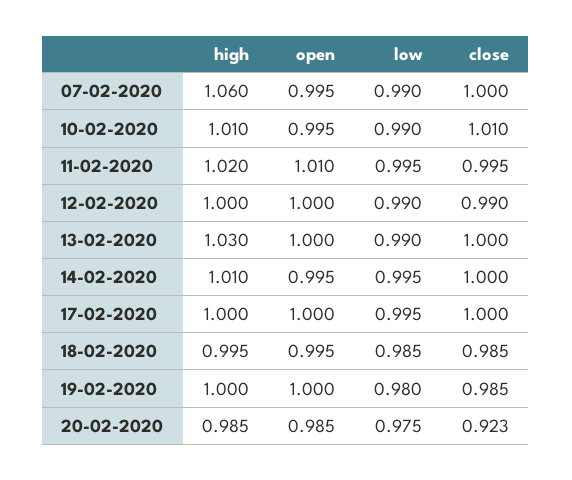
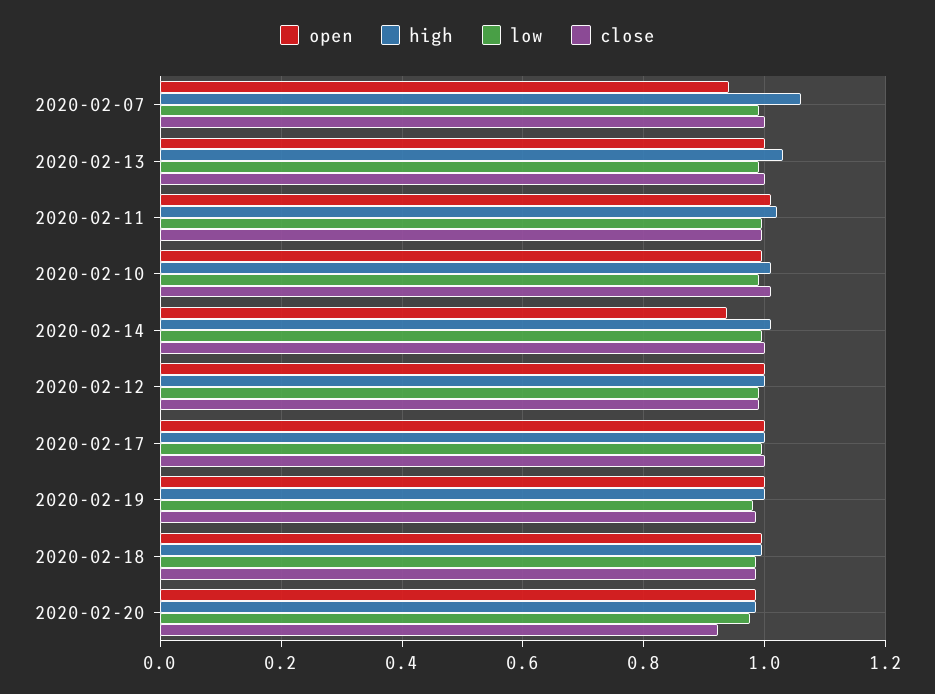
open, 07-02-2020: 0.995 -> 0.94
open, 14-02-2020: 0.995 -> 0.94

